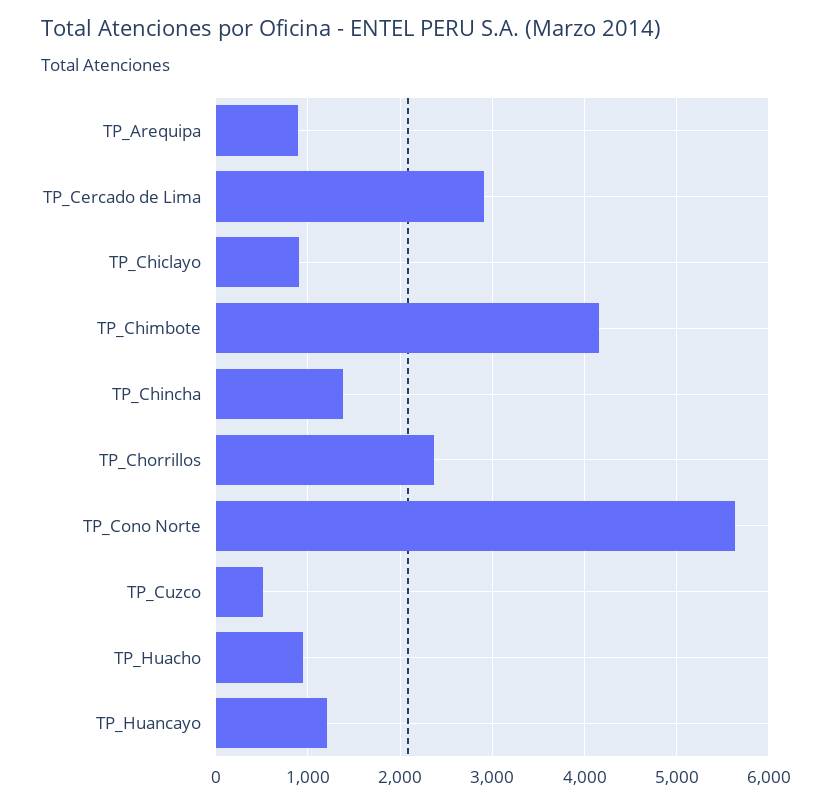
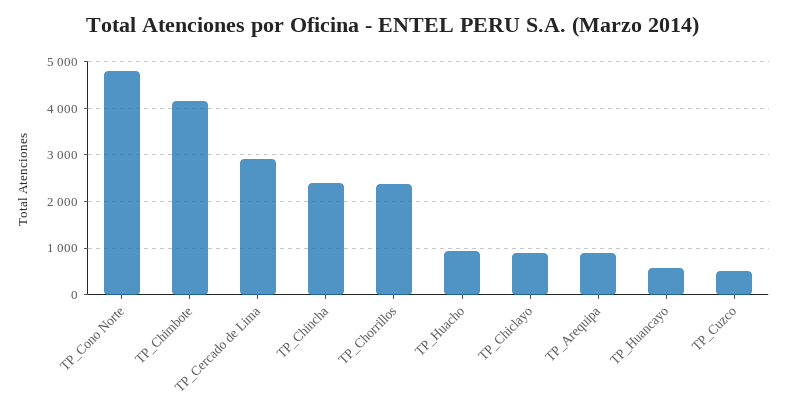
TP_Chincha: 1400 -> 2400
TP_Cono Norte: 5600 -> 4800
TP_Huancayo: 1200 -> 600

